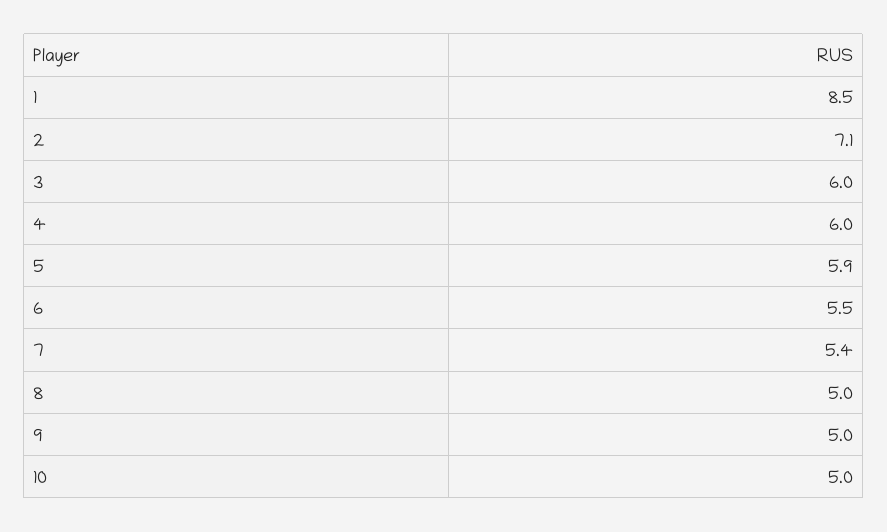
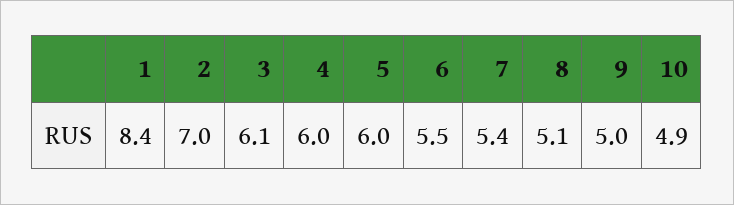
1: 8.5 -> 8.4
2: 7.1 -> 7
3: 6 -> 6.1
5: 5.9 -> 6
8: 5 -> 5.1
10: 5 -> 4.9

